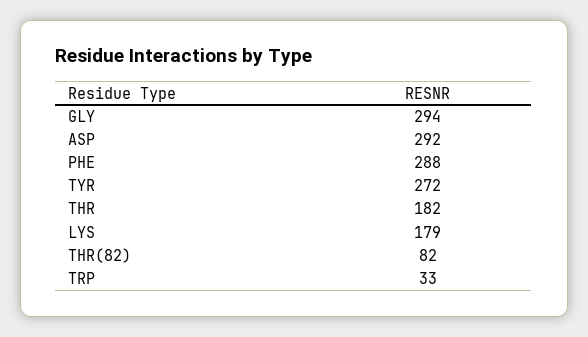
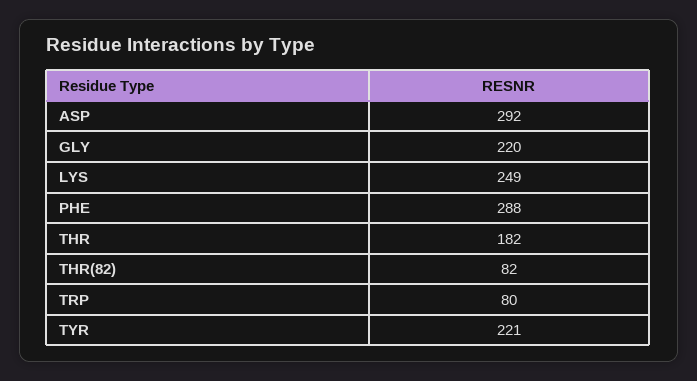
GLY: 294 -> 220
TYR: 272 -> 221
LYS: 179 -> 249
TRP: 33 -> 80

